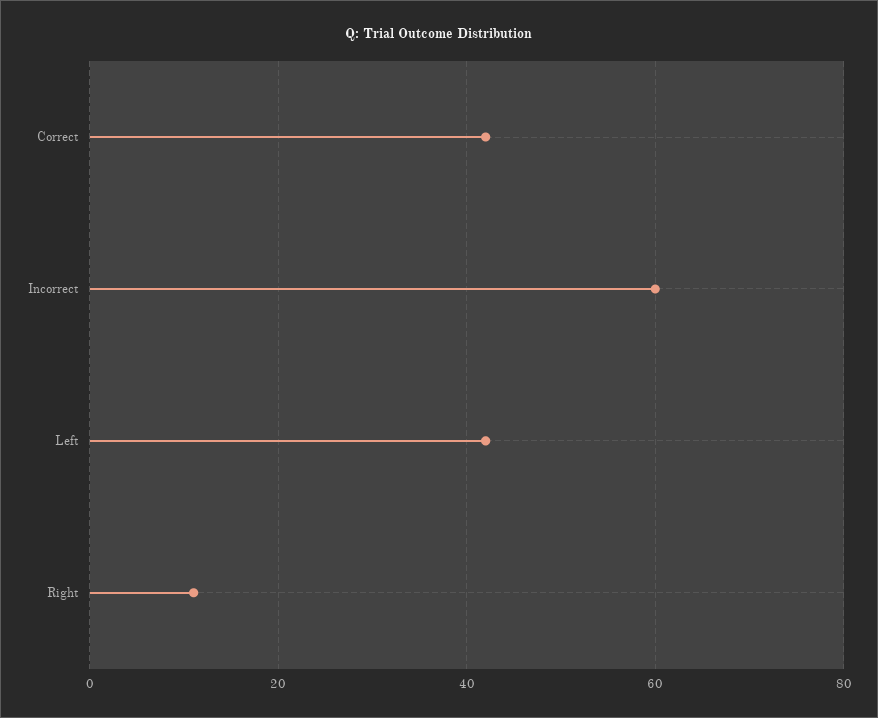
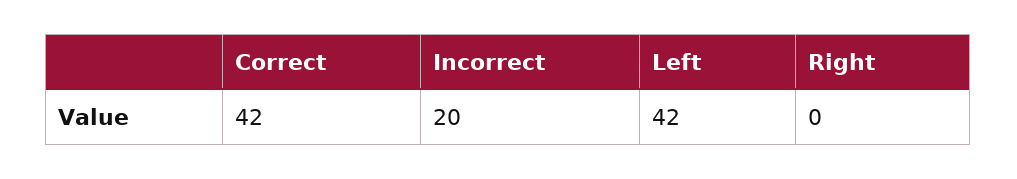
Incorrect: 60 -> 20
Right: 10 -> 0

